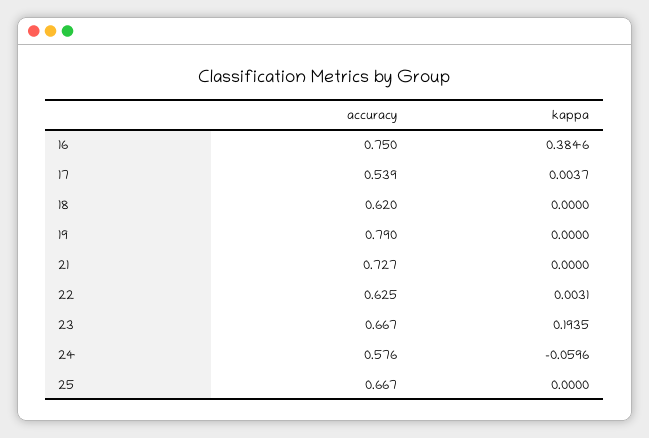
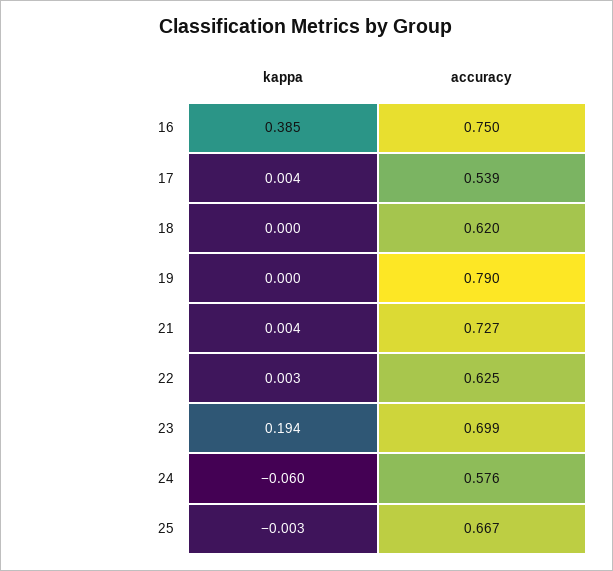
kappa, 21: 0 -> 0.004
accuracy, 23: 0.667 -> 0.699
kappa, 25: 0 -> -0.003

